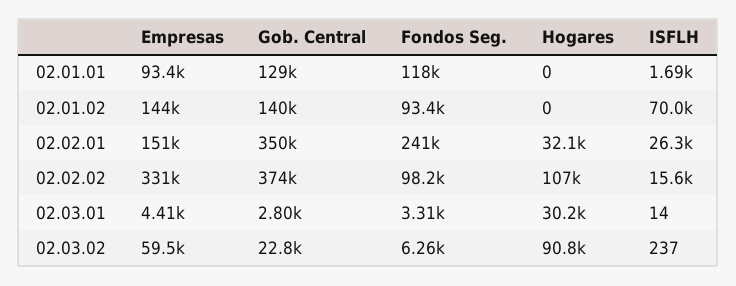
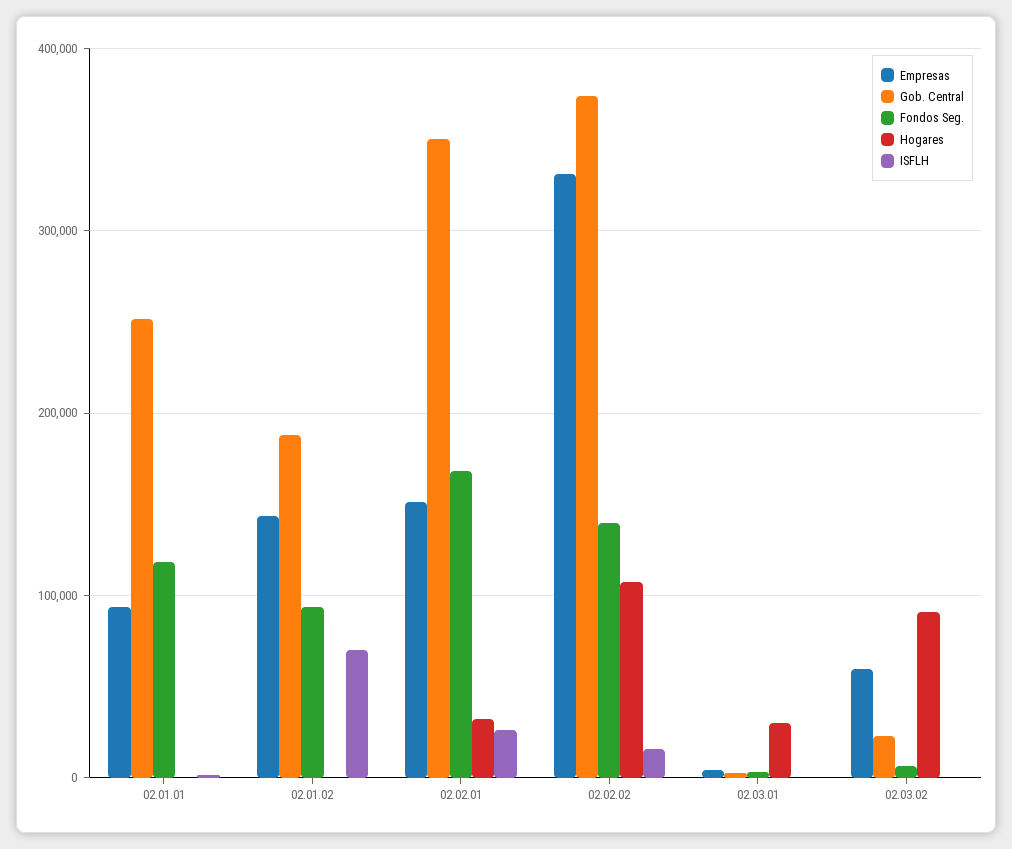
Gob. Central, 02.01.01: 129000 -> 250000
Gob. Central, 02.01.02: 140000 -> 190000
Fondos Seg., 02.02.01: 241000 -> 170000
Fondos Seg., 02.02.02: 98200 -> 140000

